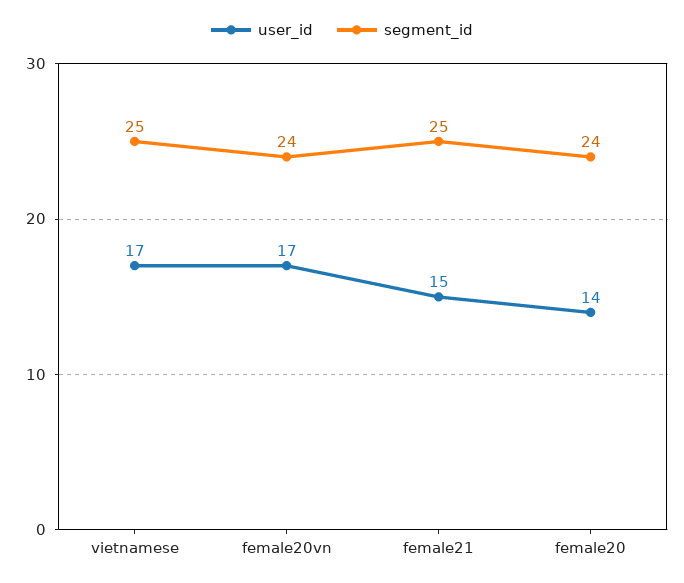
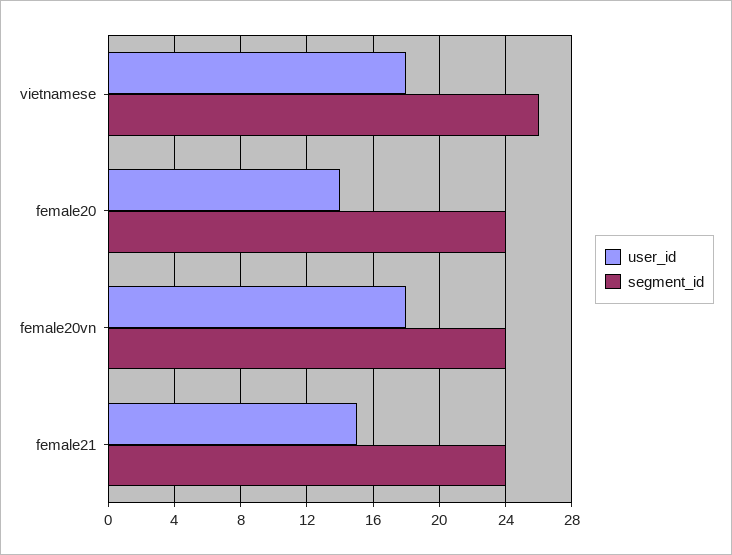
user_id, vietnamese: 17 -> 18
segment_id, vietnamese: 25 -> 26
user_id, female20vn: 17 -> 18
segment_id, female21: 25 -> 24

